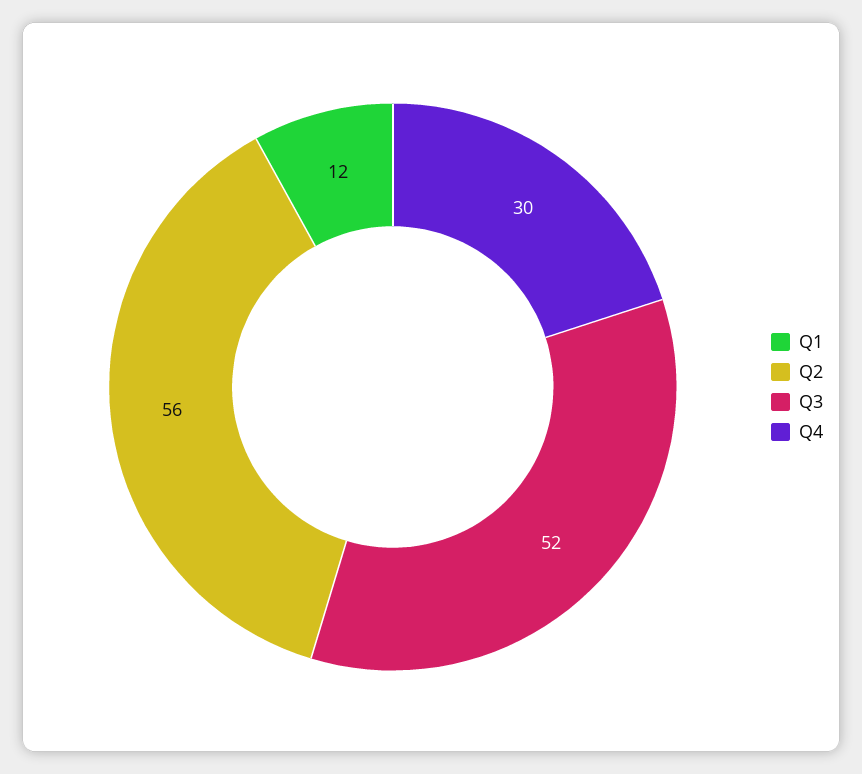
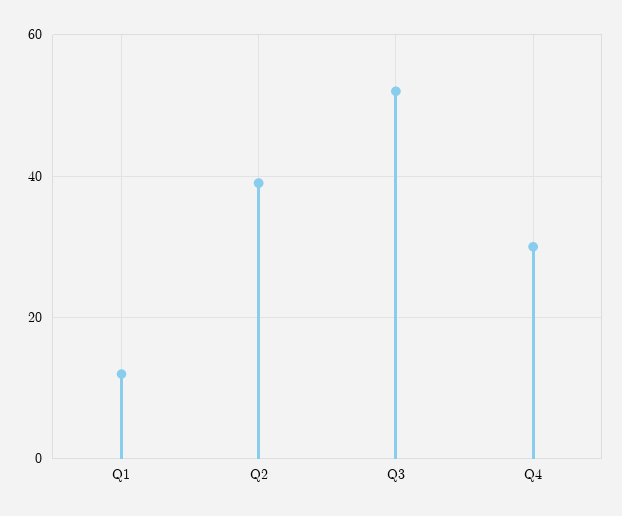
Q2: 56 -> 40

